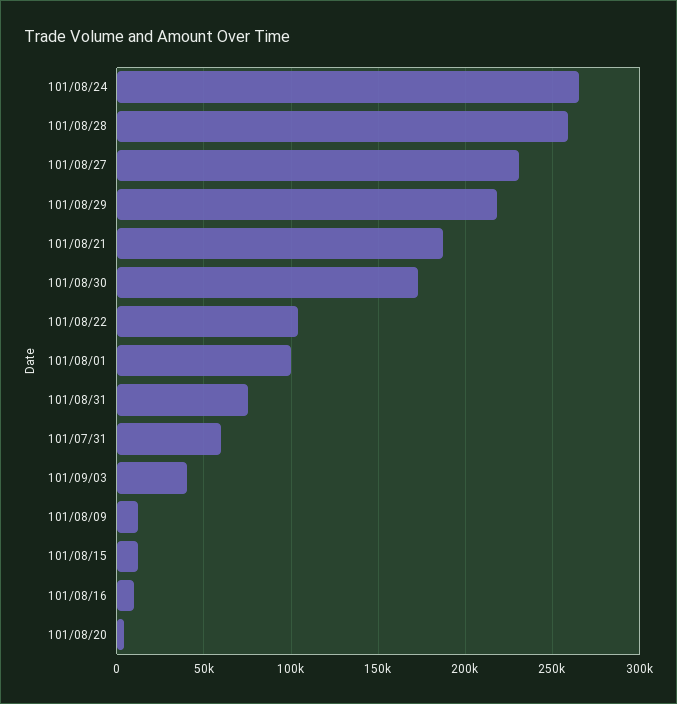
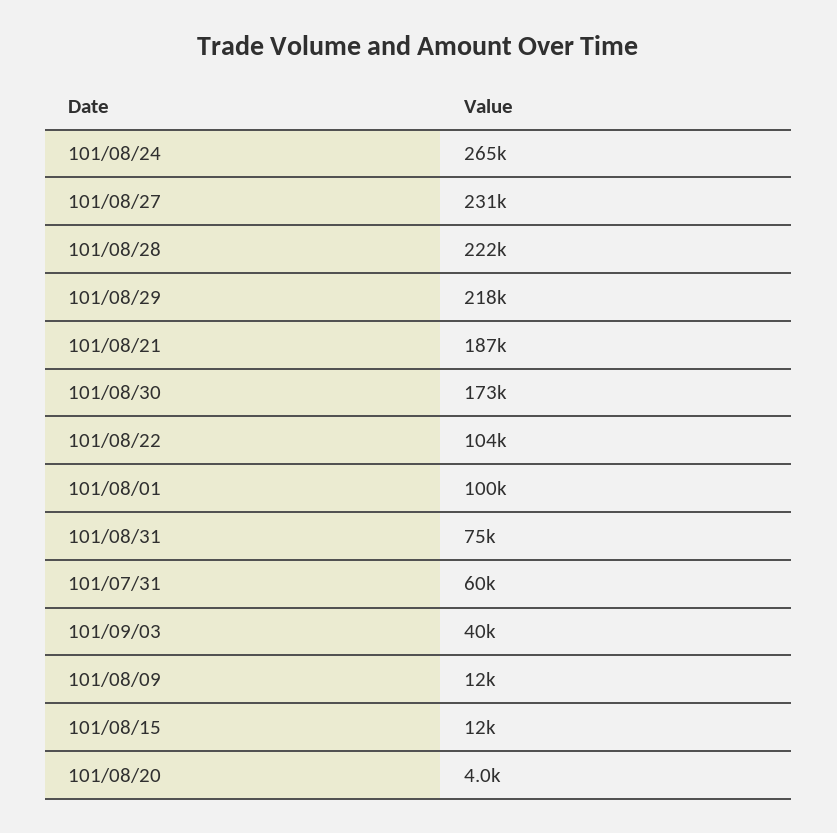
101/08/28: 260000 -> 222000
101/08/16: 10000 -> none

